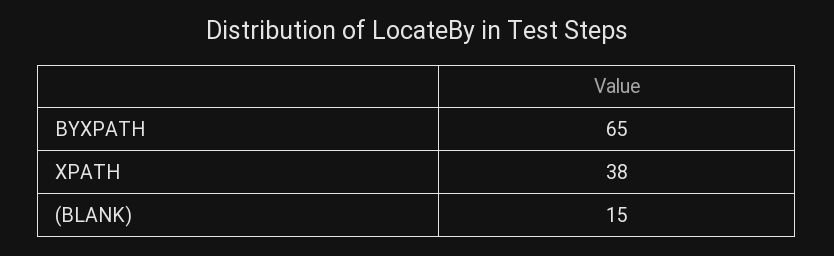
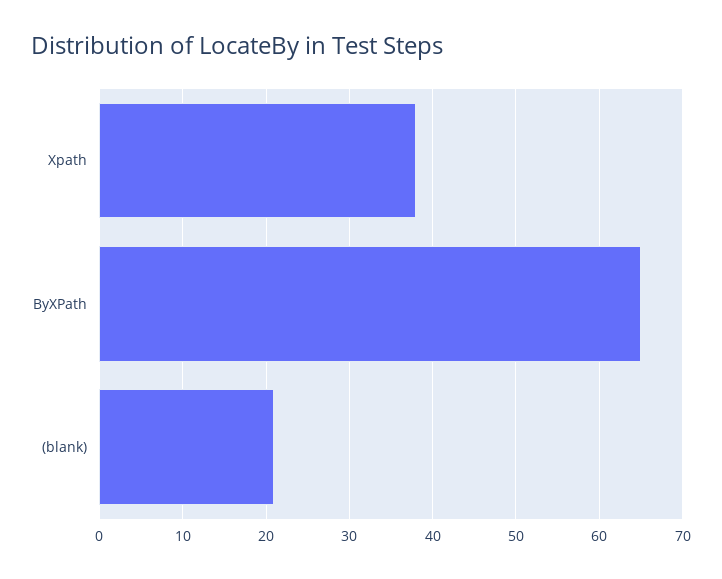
(BLANK): 15 -> 21

